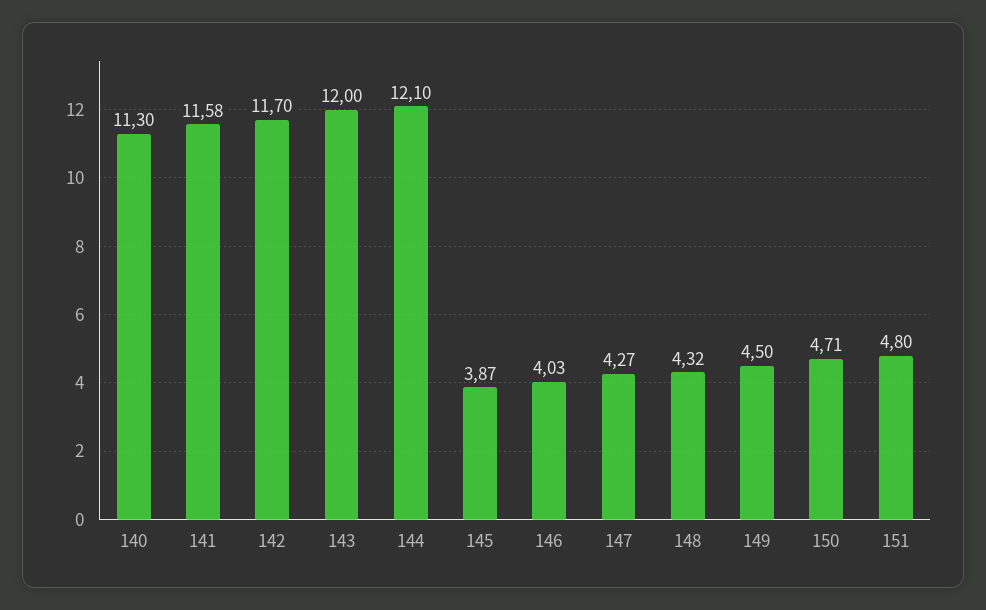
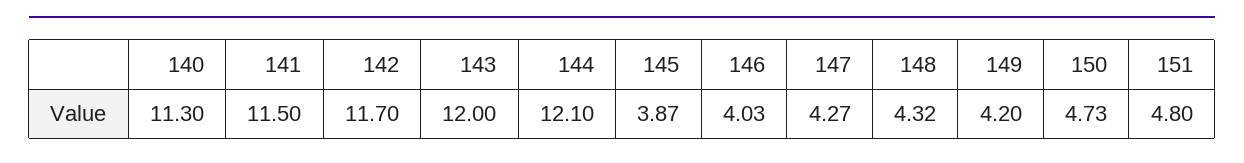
141: 11.58 -> 11.5
149: 4.5 -> 4.2
150: 4.71 -> 4.73

